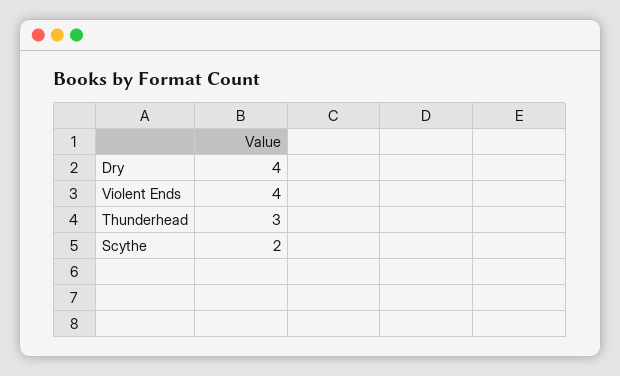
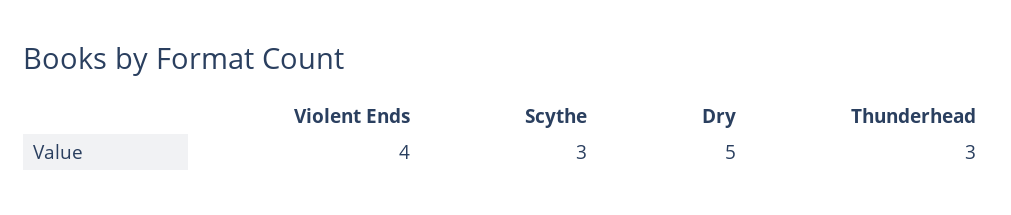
Dry: 4 -> 5
Scythe: 2 -> 3

